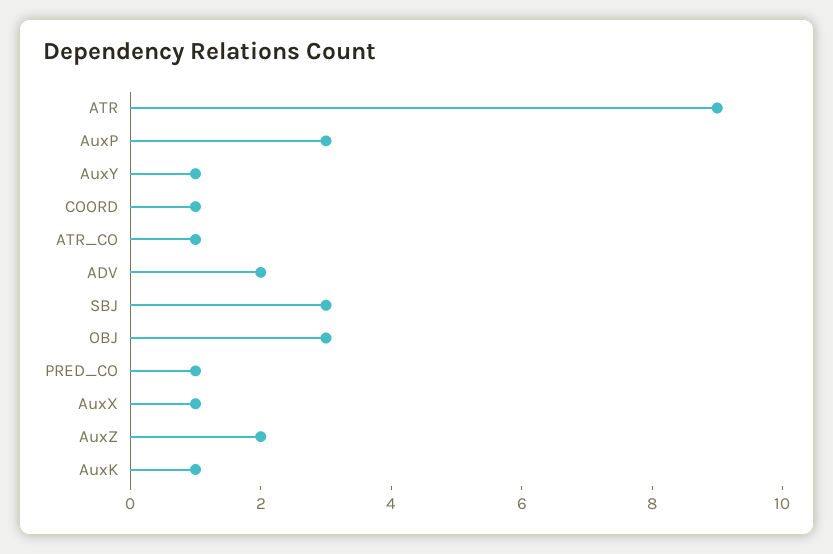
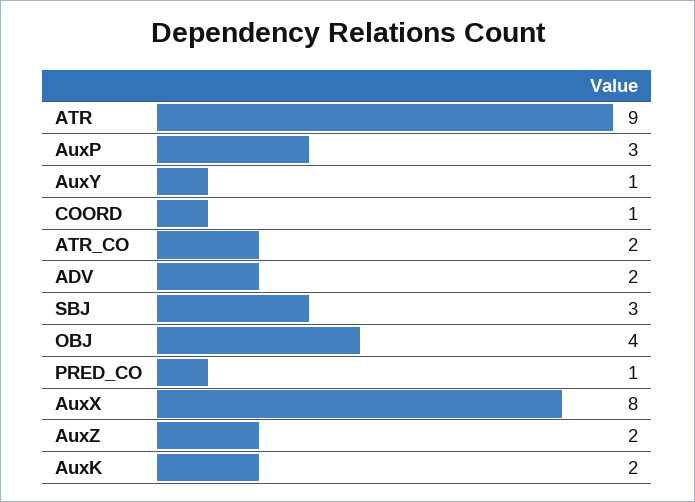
ATR_CO: 1 -> 2
OBJ: 3 -> 4
AuxX: 1 -> 8
AuxK: 1 -> 2

